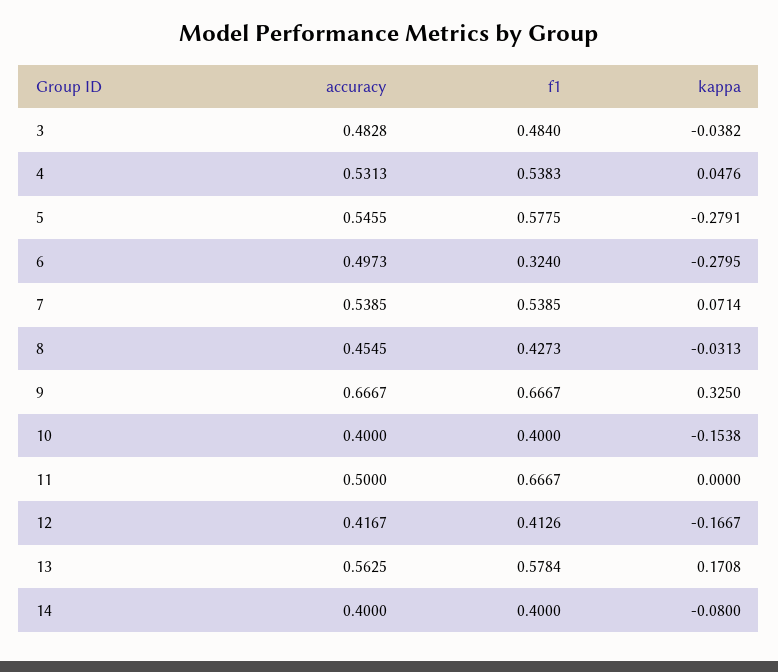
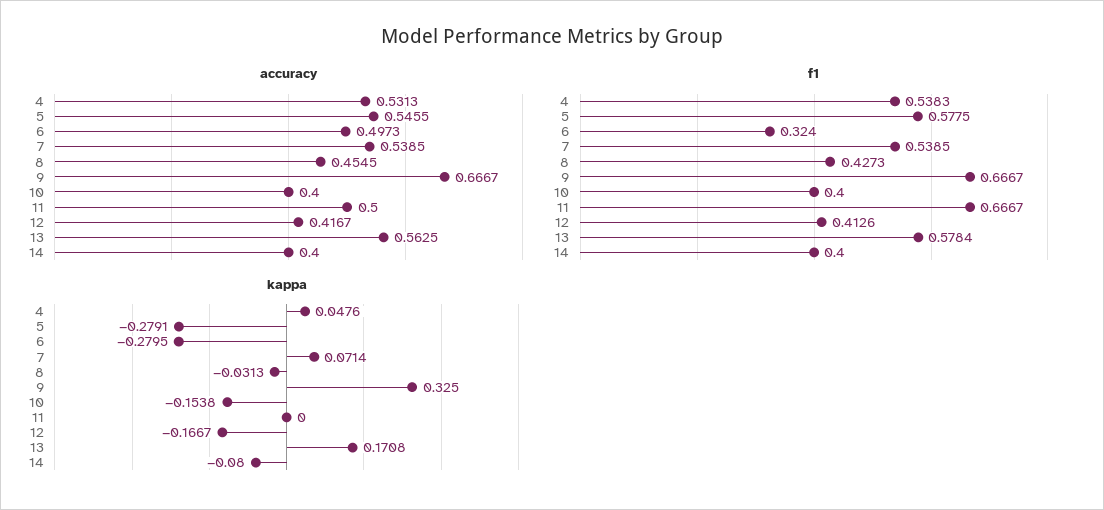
accuracy, 3: 0.4828 -> none
f1, 3: 0.484 -> none
kappa, 3: -0.0382 -> none

